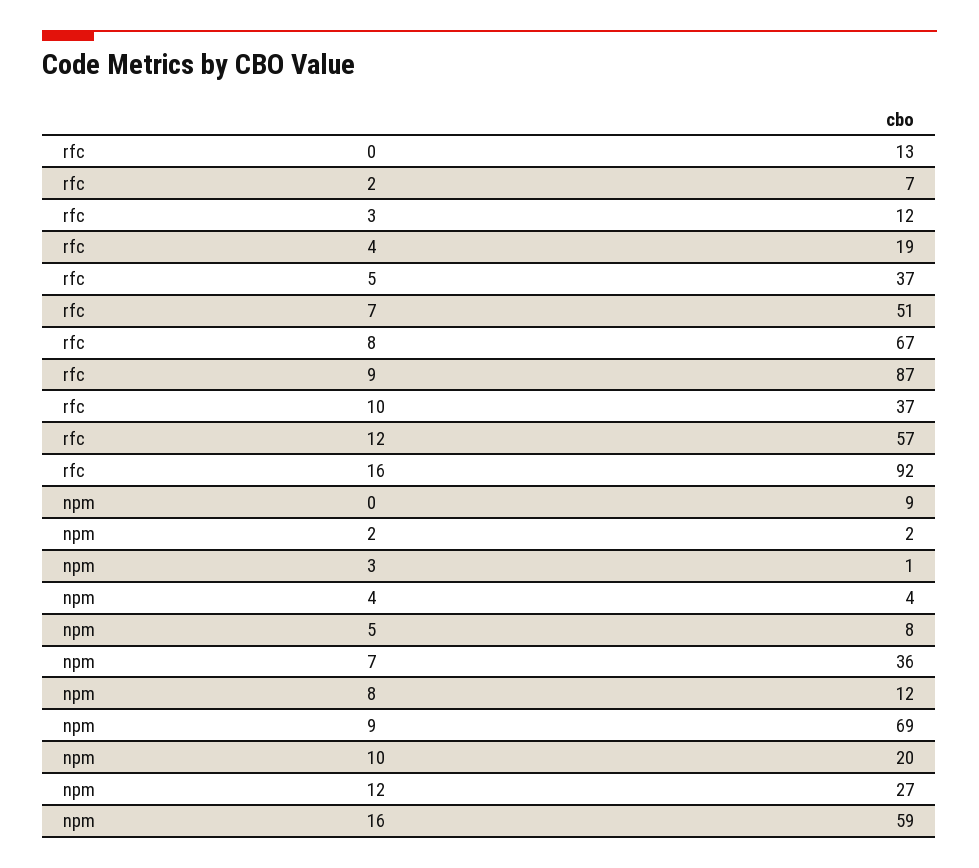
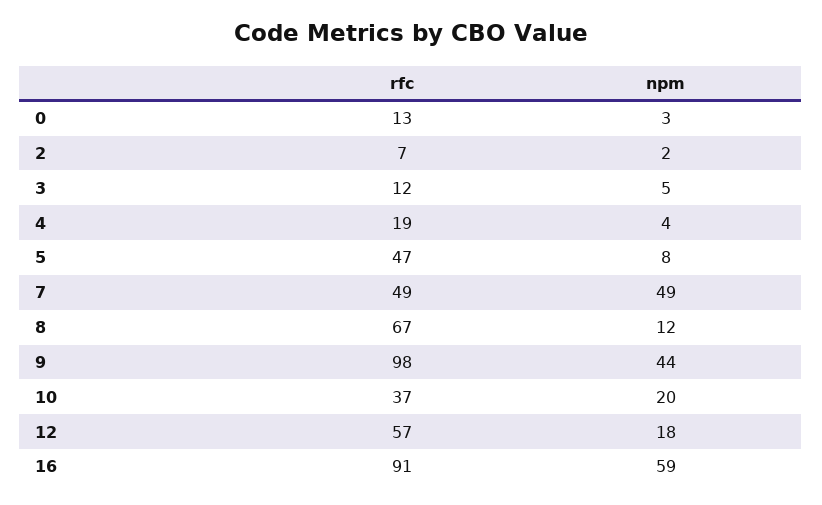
rfc, 5: 37 -> 47
rfc, 7: 51 -> 49
rfc, 9: 87 -> 98
rfc, 16: 92 -> 91
npm, 0: 9 -> 3
npm, 3: 1 -> 5
npm, 7: 36 -> 49
npm, 9: 69 -> 44
npm, 12: 27 -> 18

